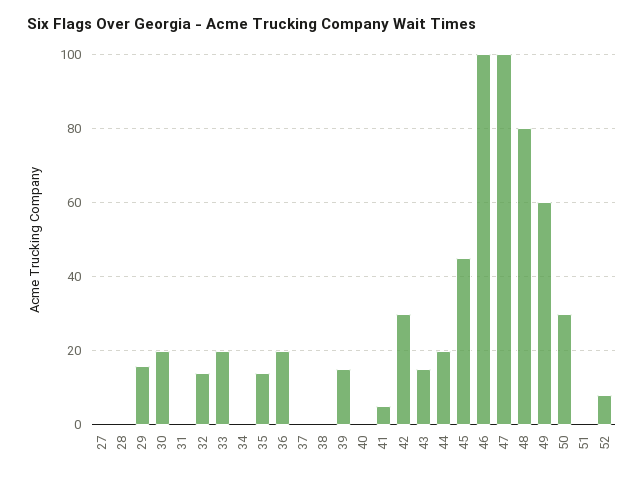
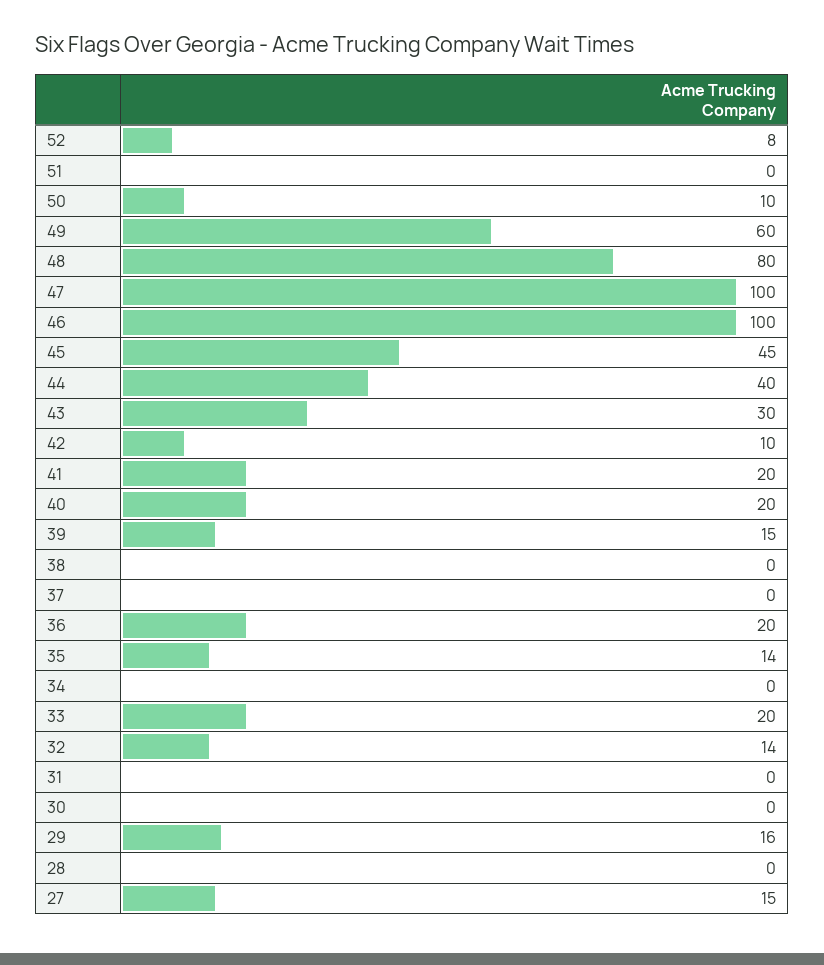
27: 0 -> 15
30: 20 -> 0
40: 0 -> 20
41: 5 -> 20
42: 30 -> 10
43: 15 -> 30
44: 20 -> 40
50: 30 -> 10

